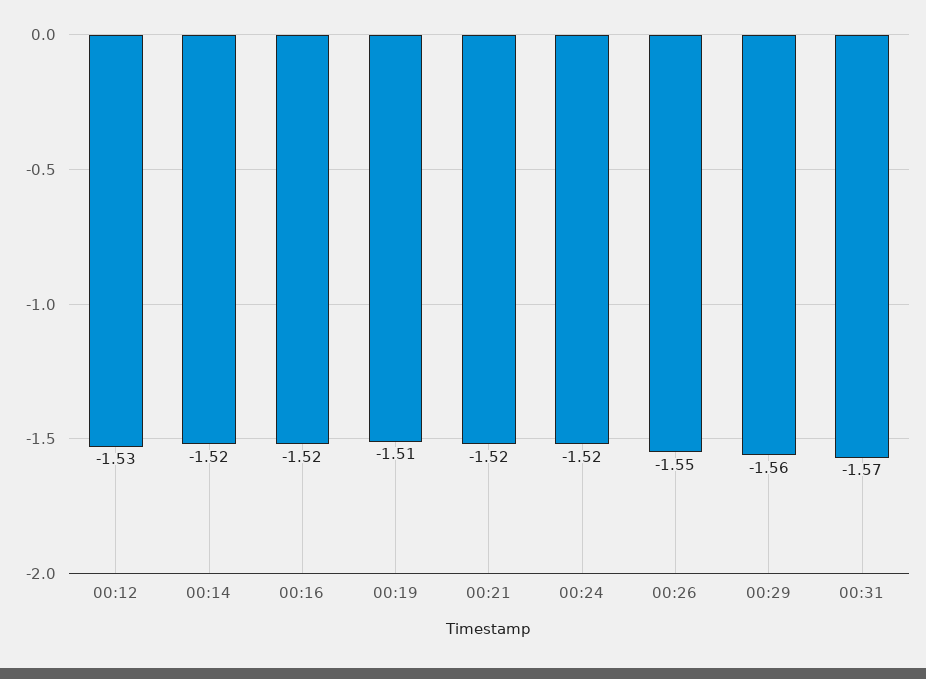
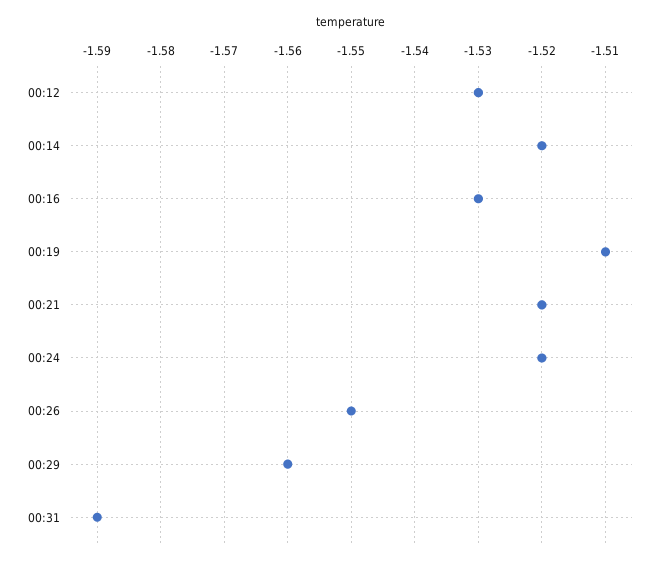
00:16: -1.52 -> -1.53
00:31: -1.57 -> -1.59

